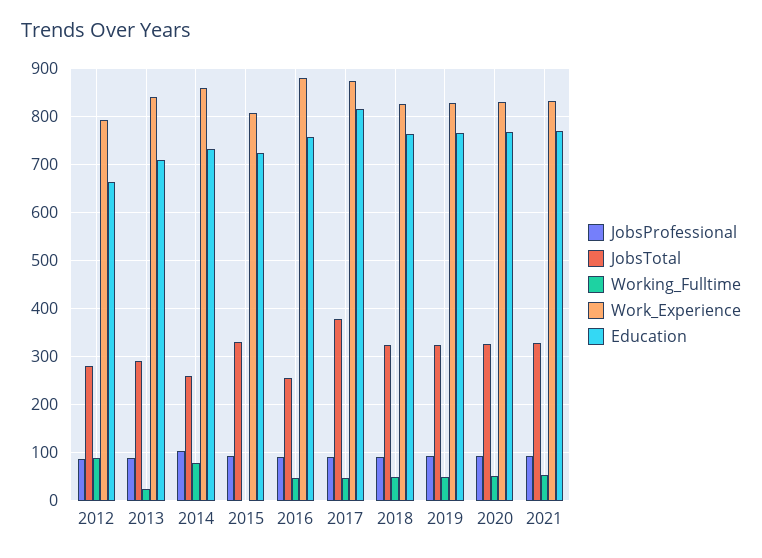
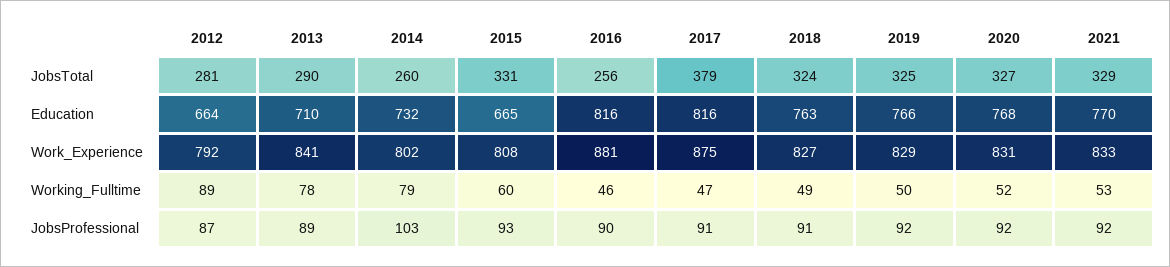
Working_Fulltime, 2013: 20 -> 78
Work_Experience, 2014: 860 -> 802
Working_Fulltime, 2015: 0 -> 60
Education, 2015: 720 -> 665
Education, 2016: 760 -> 816

